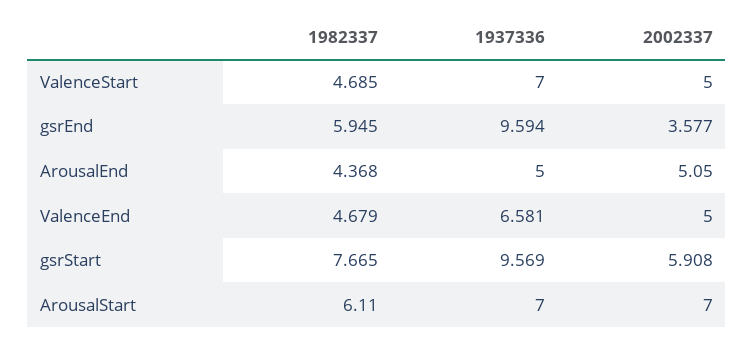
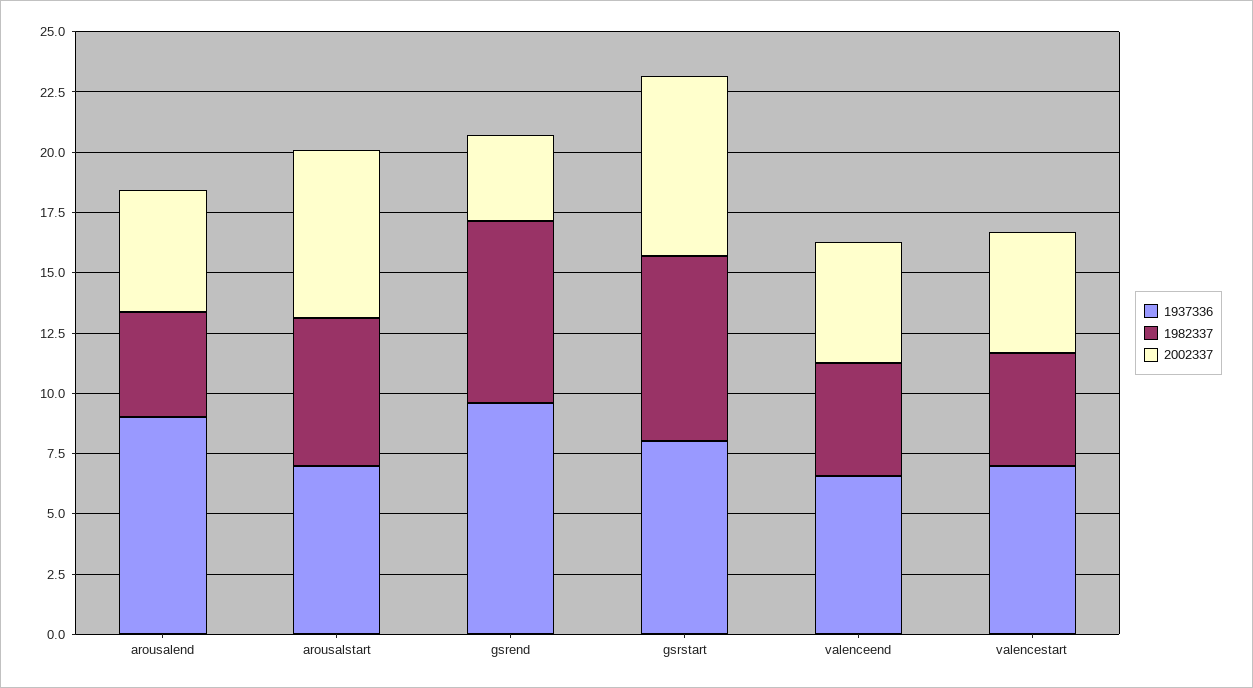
1982337, gsrEnd: 5.945 -> 7.5
1937336, ArousalEnd: 5 -> 9
1937336, gsrStart: 9.569 -> 8
2002337, gsrStart: 5.908 -> 7.5

